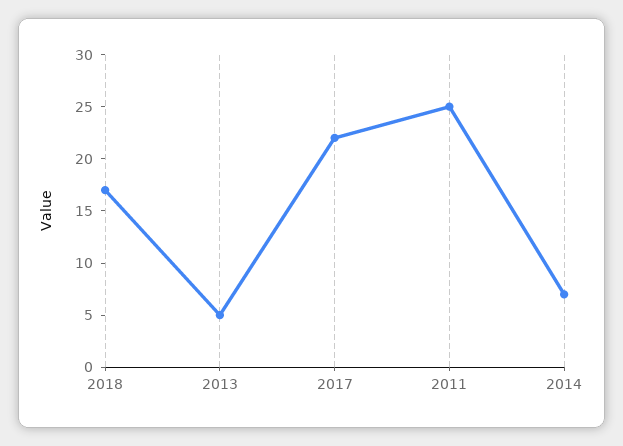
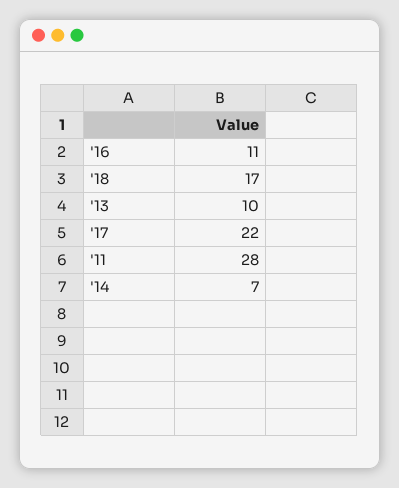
2013: 5 -> 10
2011: 25 -> 28
'16: none -> 11

